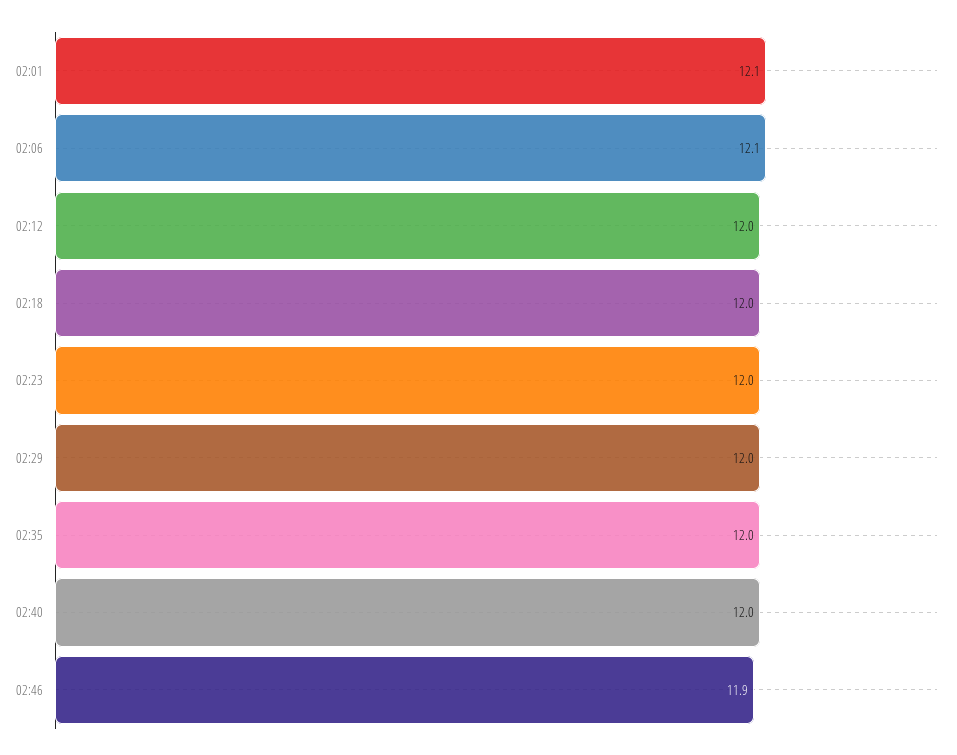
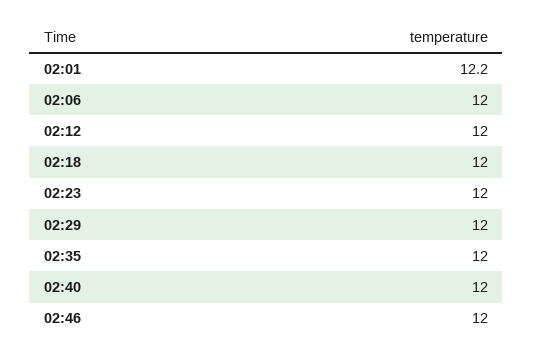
02:01: 12.1 -> 12.2
02:06: 12.1 -> 12
02:46: 11.9 -> 12

